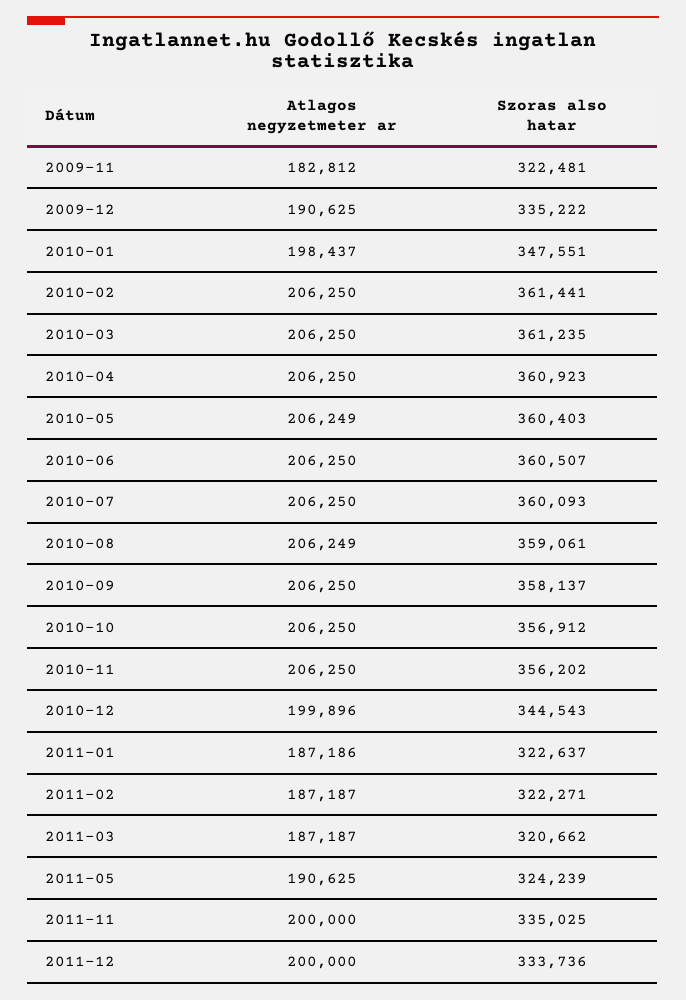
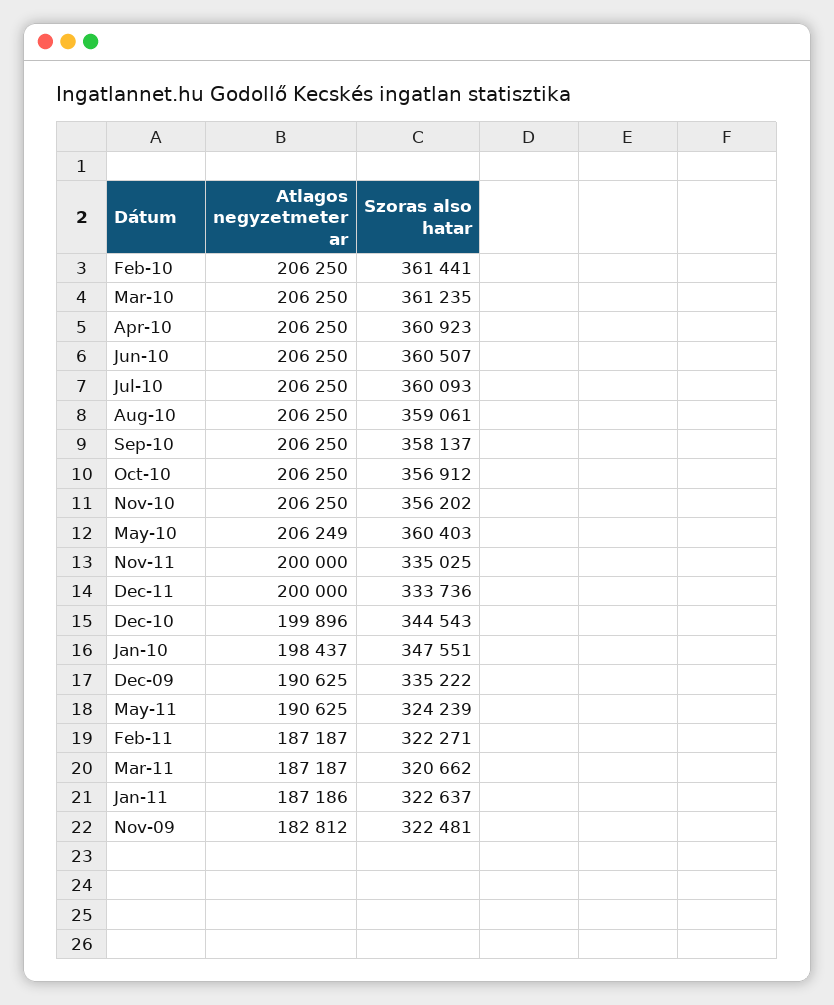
Atlagos negyzetmeter ar, 2010-08: 206249 -> 206250

